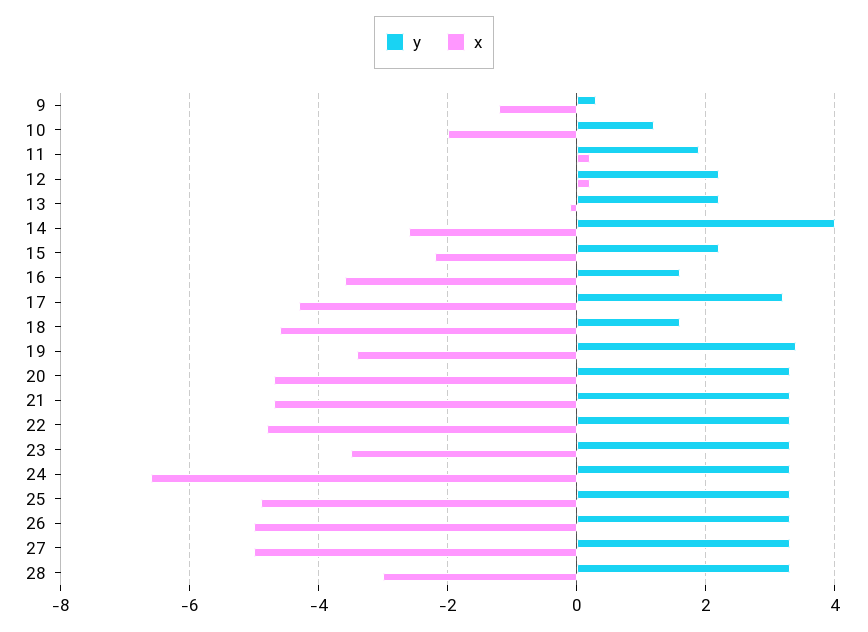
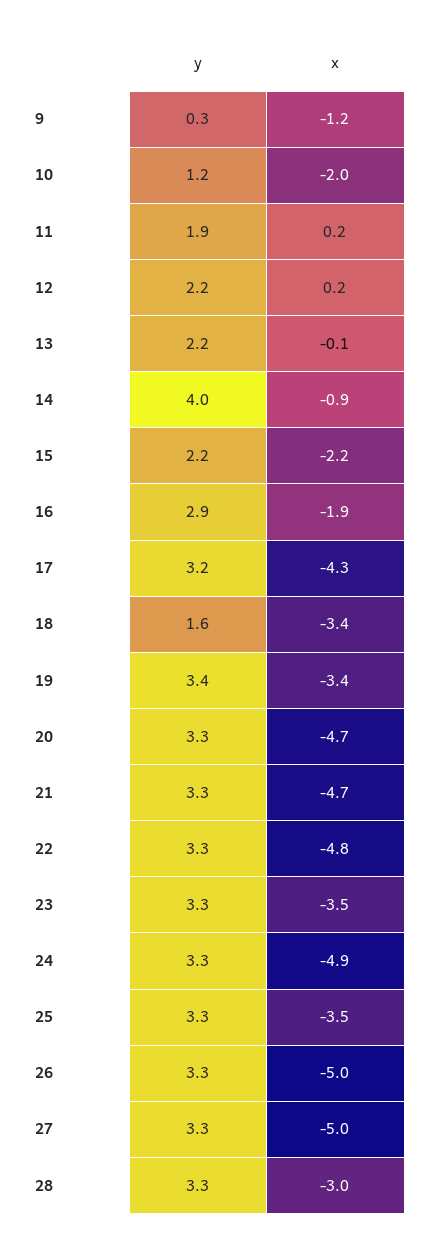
x, 14: -2.5 -> -0.9
y, 16: 1.5 -> 2.9
x, 16: -3.5 -> -1.9
x, 18: -4.5 -> -3.4
x, 24: -6.5 -> -4.9
x, 25: -5 -> -3.5

